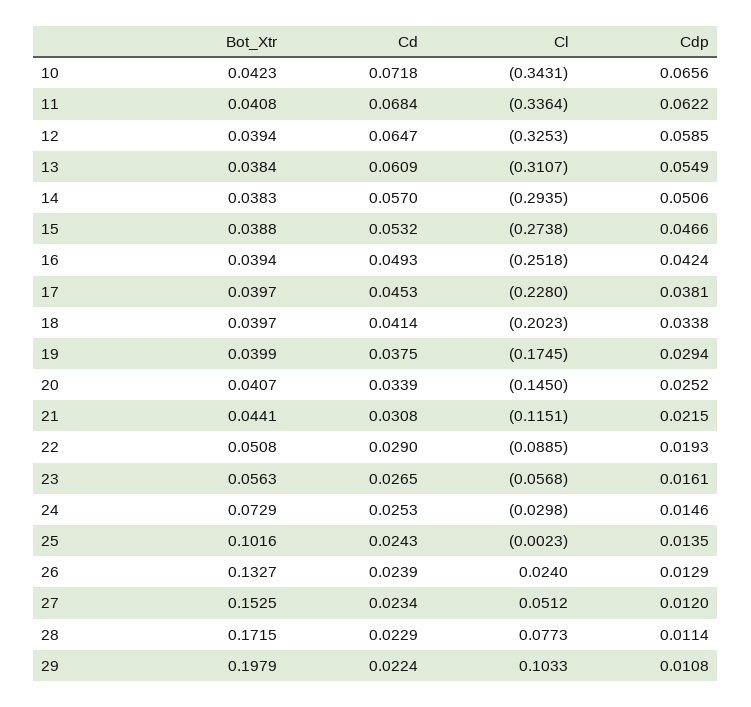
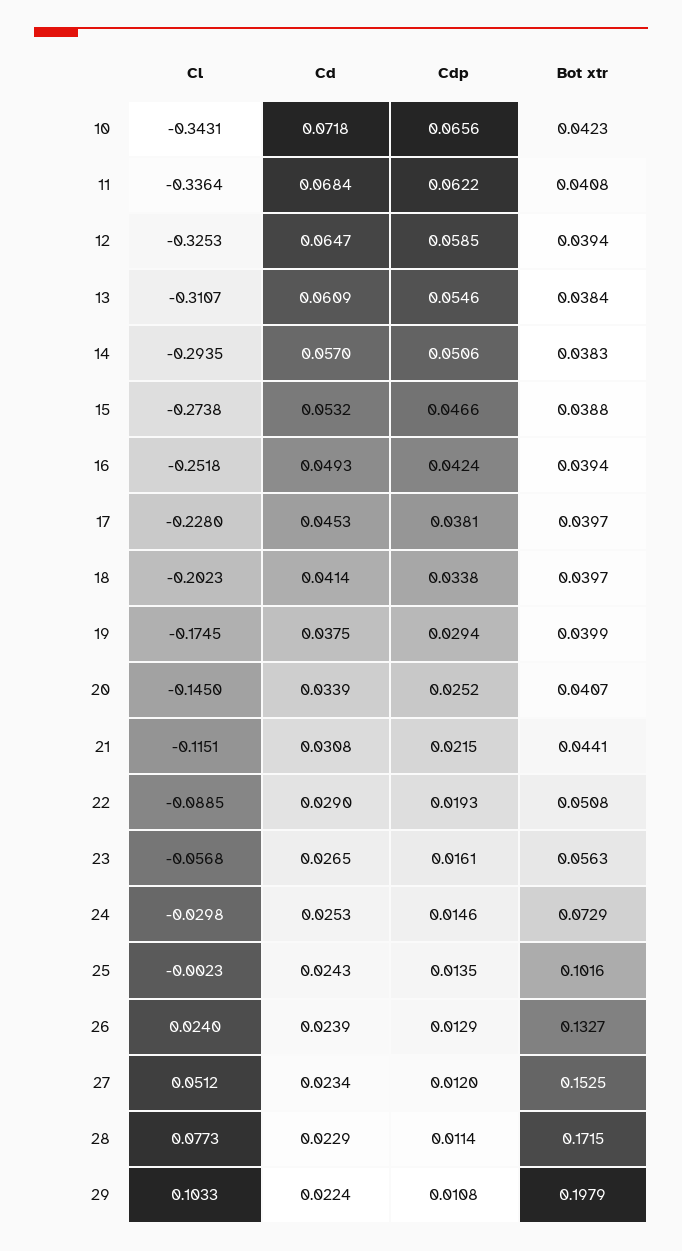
Cdp, 13: 0.0549 -> 0.0546

